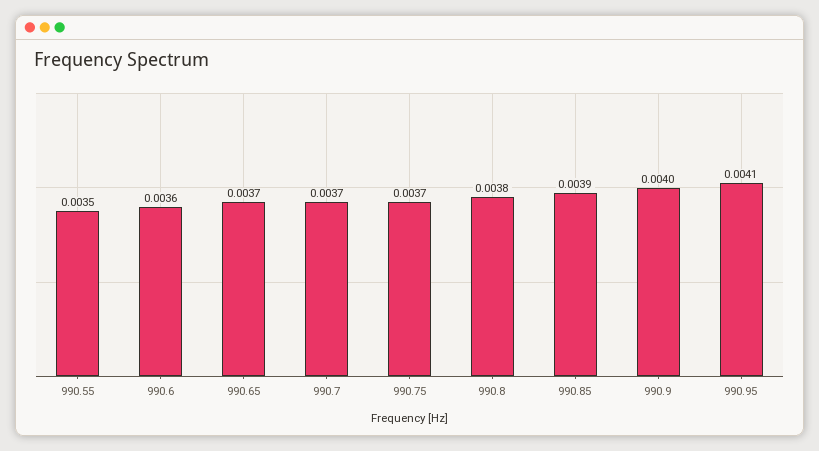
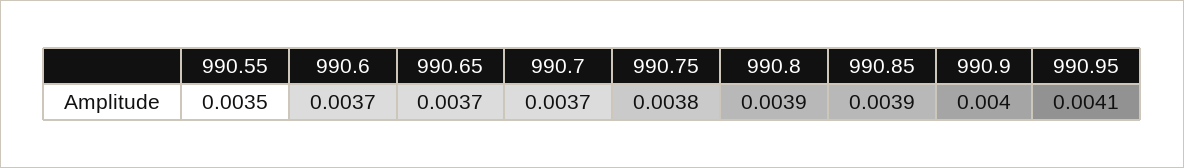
990.6: 0.0036 -> 0.0037
990.75: 0.0037 -> 0.0038
990.8: 0.0038 -> 0.0039

